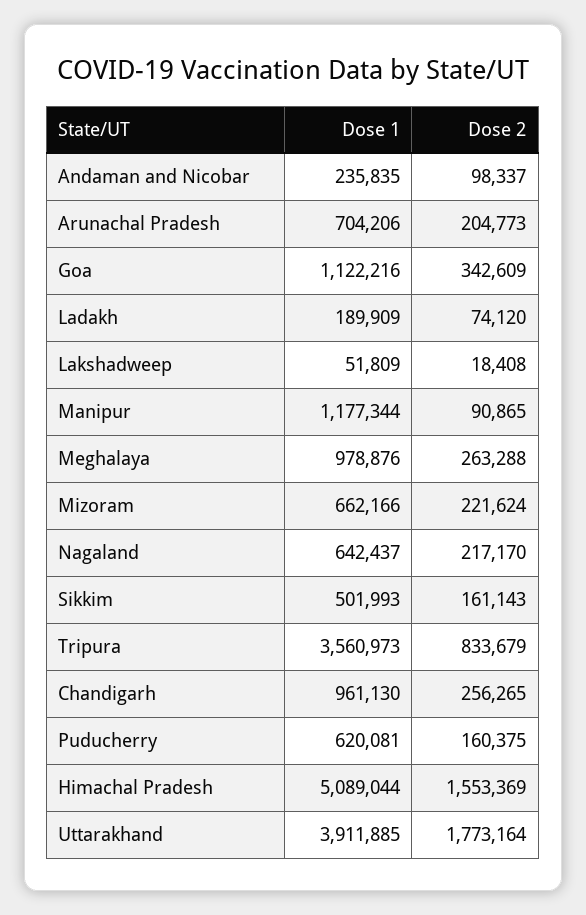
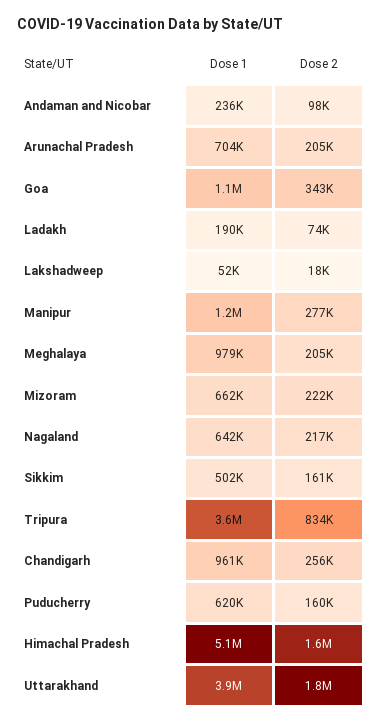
Dose 2, Manipur: 90865 -> 277000
Dose 2, Meghalaya: 263288 -> 205000

